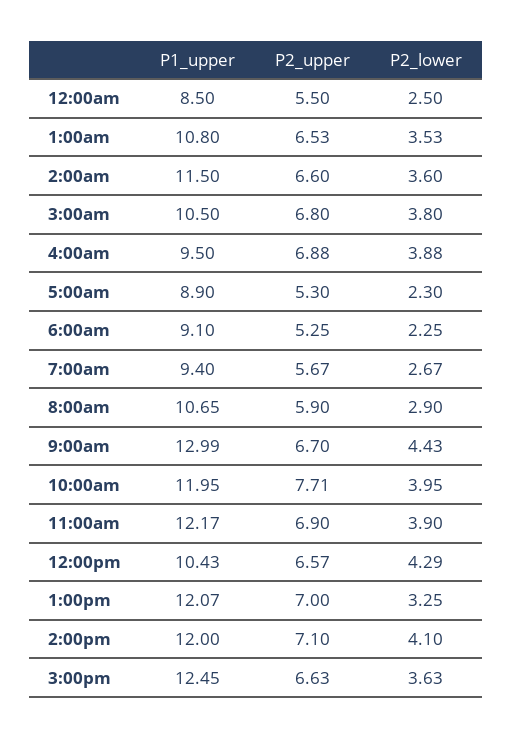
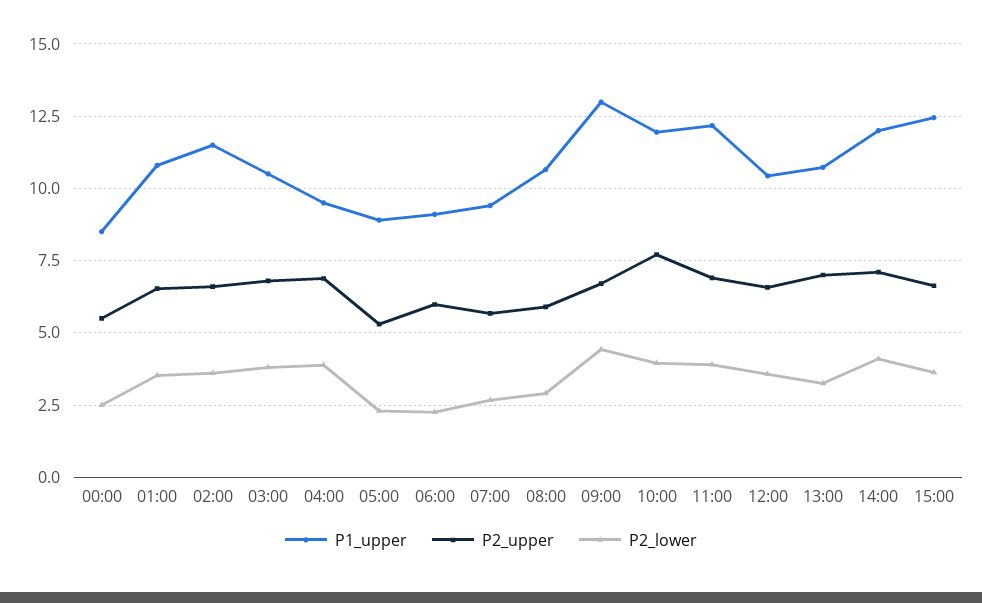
P2_upper, 6:00am: 5.25 -> 6
P2_lower, 12:00pm: 4.29 -> 3.5
P1_upper, 1:00pm: 12.07 -> 10.75

